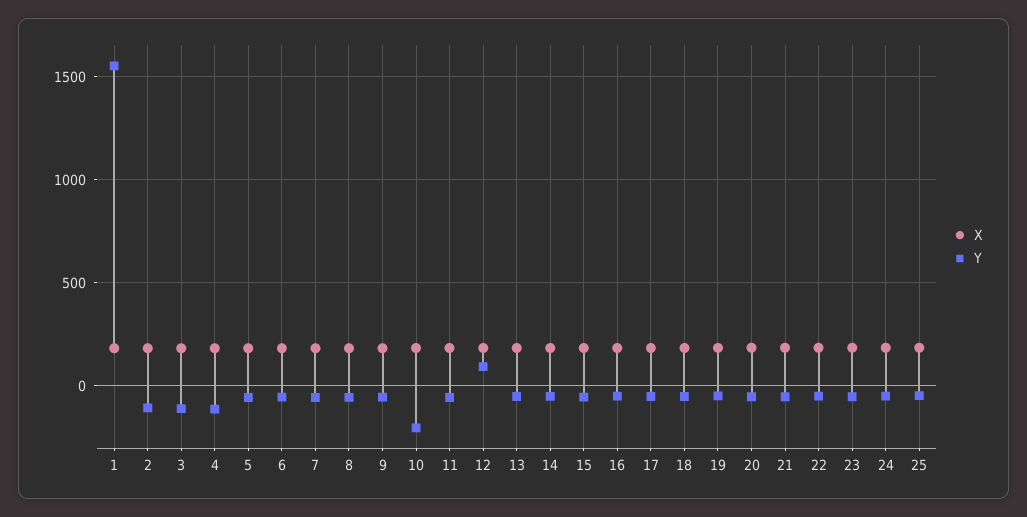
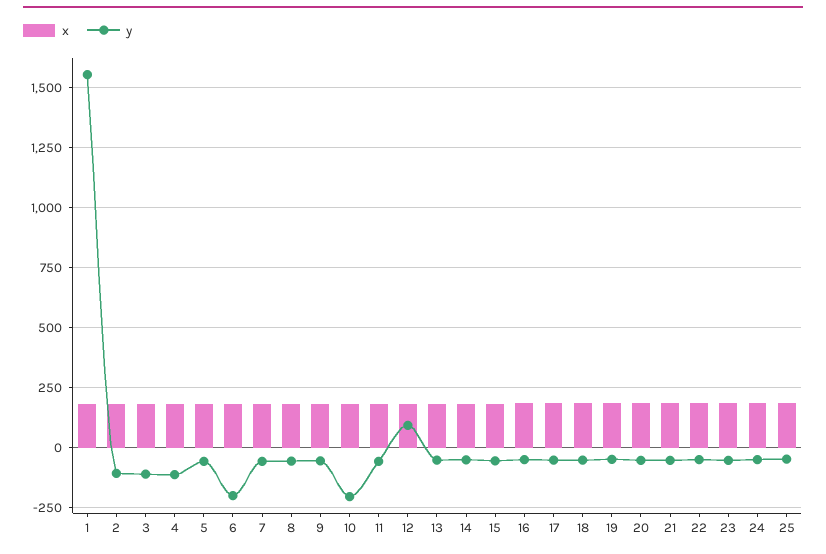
Y, 6: -50 -> -200

